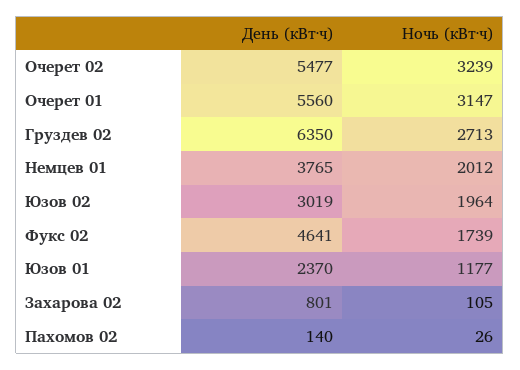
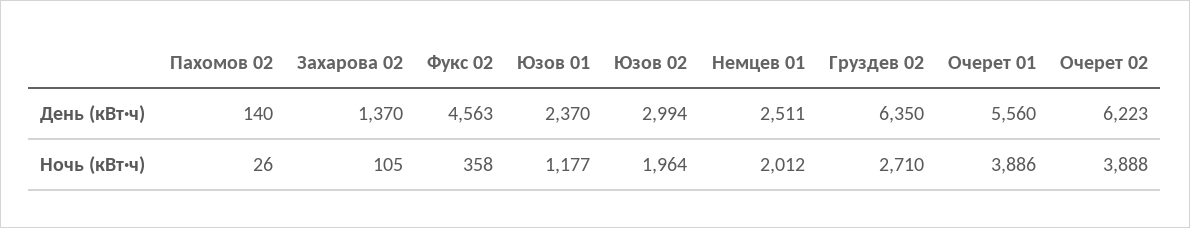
День (кВт·ч), Очерет 02: 5477 -> 6223
Ночь (кВт·ч), Очерет 02: 3239 -> 3888
Ночь (кВт·ч), Очерет 01: 3147 -> 3886
Ночь (кВт·ч), Груздев 02: 2713 -> 2710
День (кВт·ч), Немцев 01: 3765 -> 2511
День (кВт·ч), Юзов 02: 3019 -> 2994
День (кВт·ч), Фукс 02: 4641 -> 4563
Ночь (кВт·ч), Фукс 02: 1739 -> 358
День (кВт·ч), Захарова 02: 801 -> 1370

